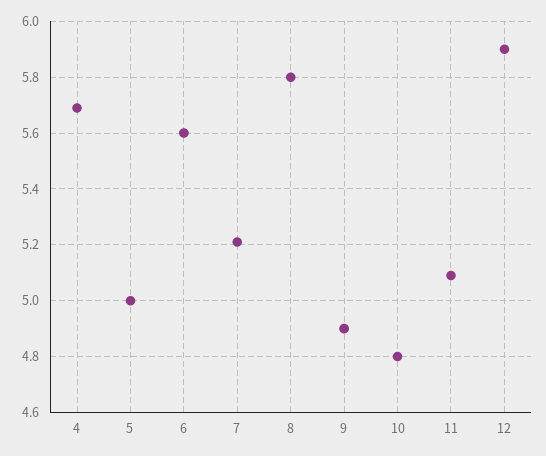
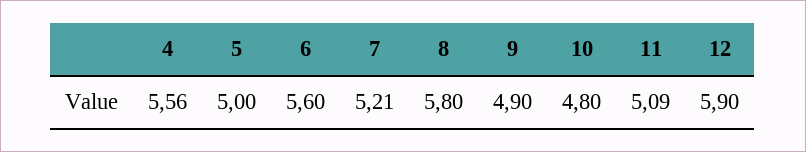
4: 5.7 -> 5.56

